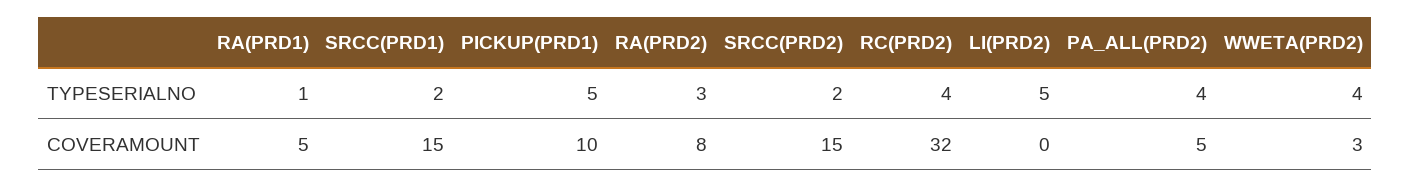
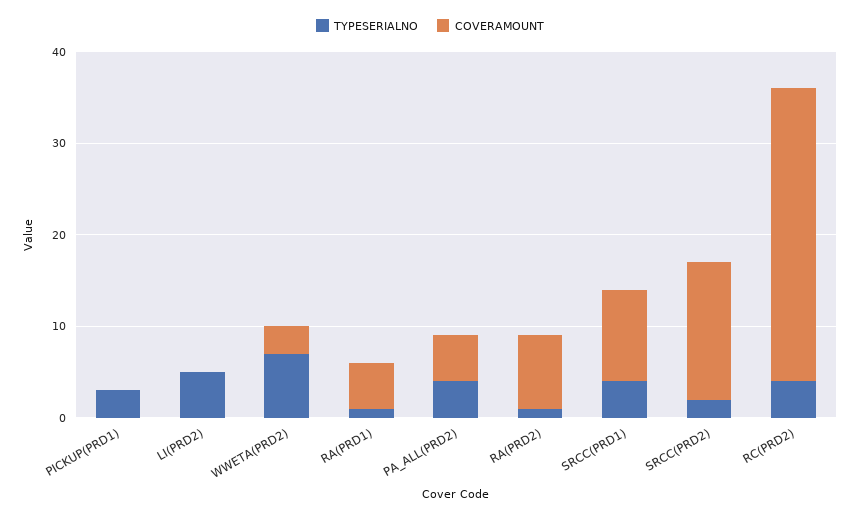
TYPESERIALNO, SRCC(PRD1): 2 -> 4
TYPESERIALNO, PICKUP(PRD1): 5 -> 3
TYPESERIALNO, RA(PRD2): 3 -> 1
TYPESERIALNO, WWETA(PRD2): 4 -> 7
COVERAMOUNT, SRCC(PRD1): 15 -> 10
COVERAMOUNT, PICKUP(PRD1): 10 -> 0

